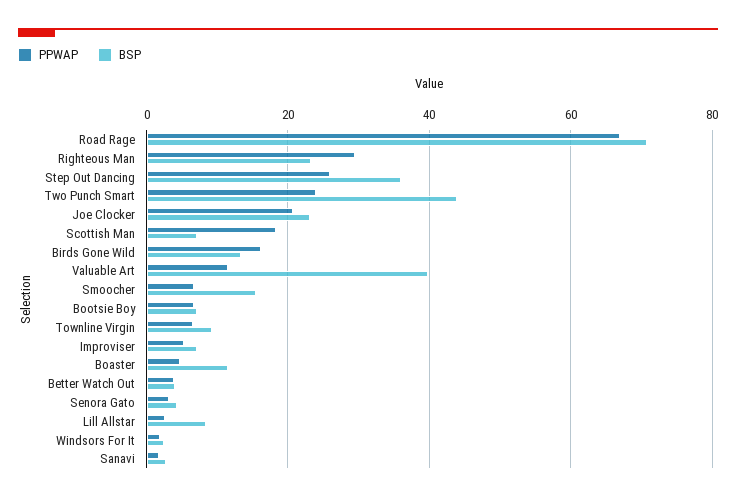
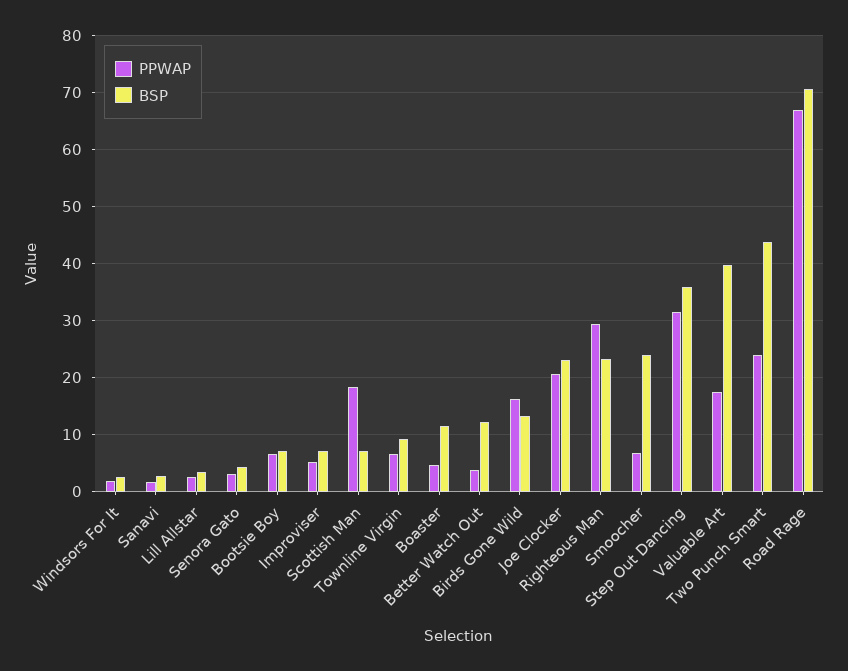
PPWAP, Step Out Dancing: 26 -> 32
PPWAP, Valuable Art: 12 -> 18
BSP, Smoocher: 16 -> 24
BSP, Better Watch Out: 4 -> 12
BSP, Lill Allstar: 8 -> 4

